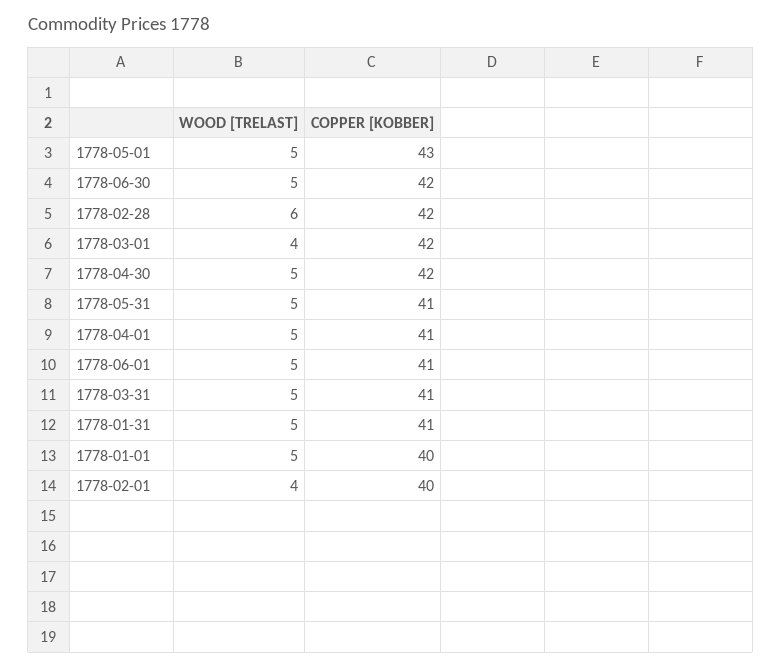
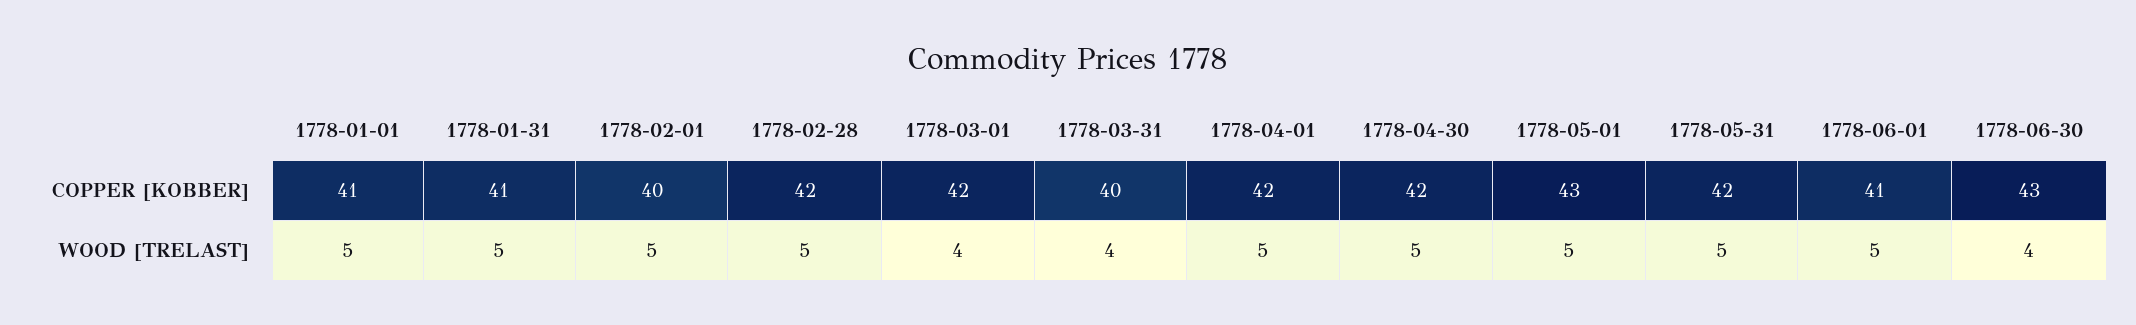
WOOD [TRELAST], 1778-06-30: 5 -> 4
COPPER [KOBBER], 1778-06-30: 42 -> 43
WOOD [TRELAST], 1778-02-28: 6 -> 5
COPPER [KOBBER], 1778-05-31: 41 -> 42
COPPER [KOBBER], 1778-04-01: 41 -> 42
WOOD [TRELAST], 1778-03-31: 5 -> 4
COPPER [KOBBER], 1778-03-31: 41 -> 40
COPPER [KOBBER], 1778-01-01: 40 -> 41
WOOD [TRELAST], 1778-02-01: 4 -> 5

